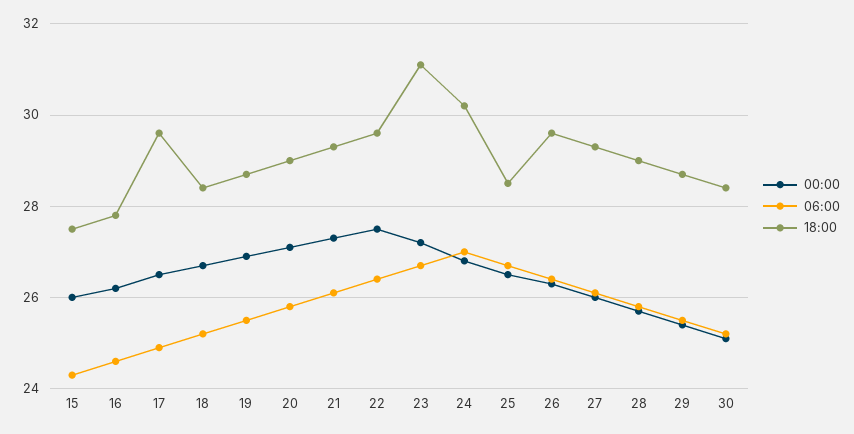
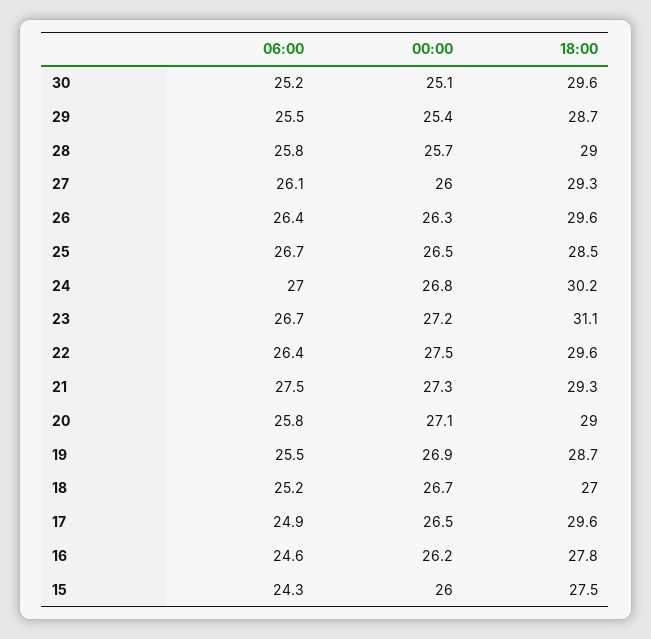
18:00, 18: 28.5 -> 27
06:00, 21: 26 -> 27.5
18:00, 30: 28.5 -> 29.6

